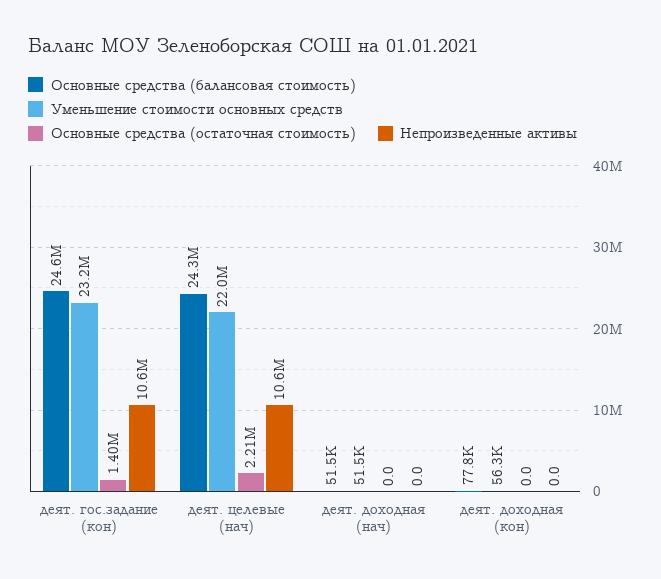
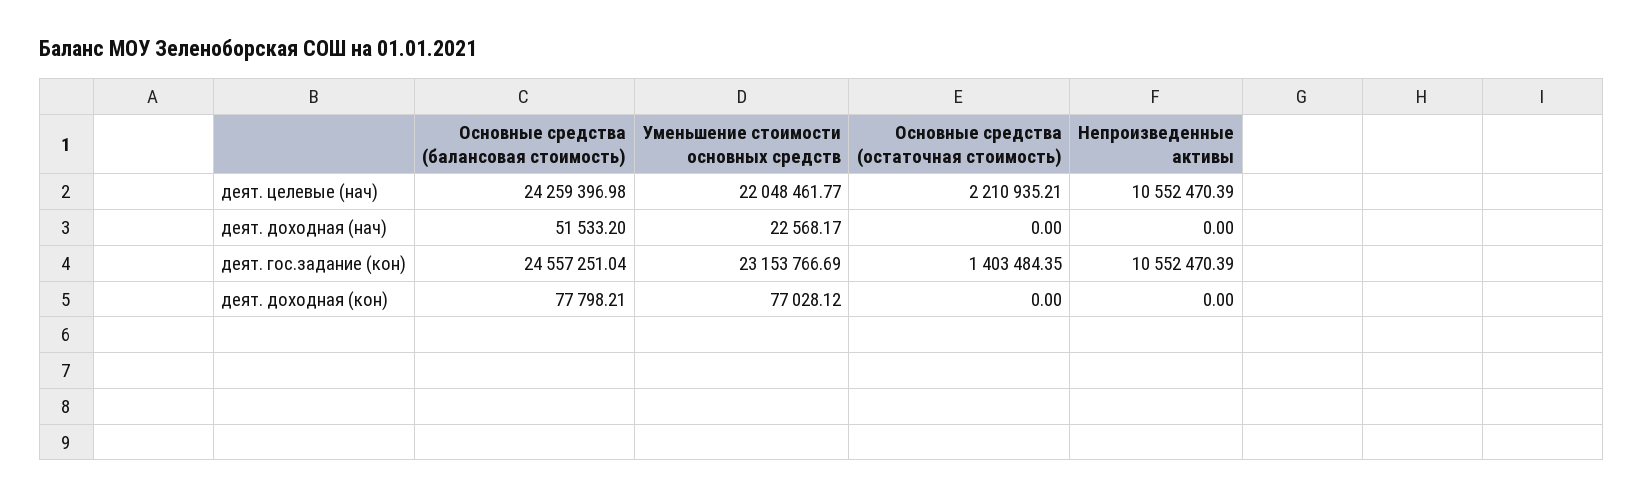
Уменьшение стоимости основных средств, деят. доходная (нач): 51500 -> 22568.17
Уменьшение стоимости основных средств, деят. доходная (кон): 56300 -> 77028.12

